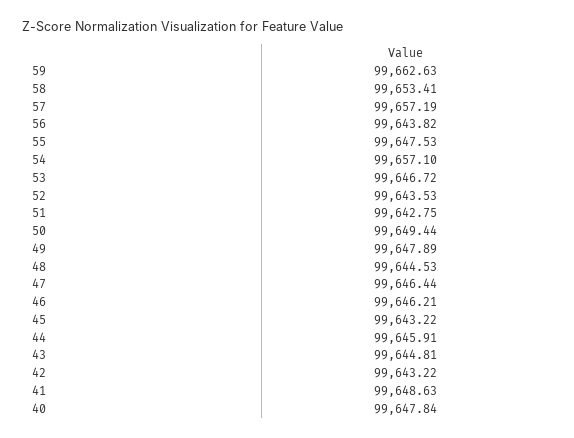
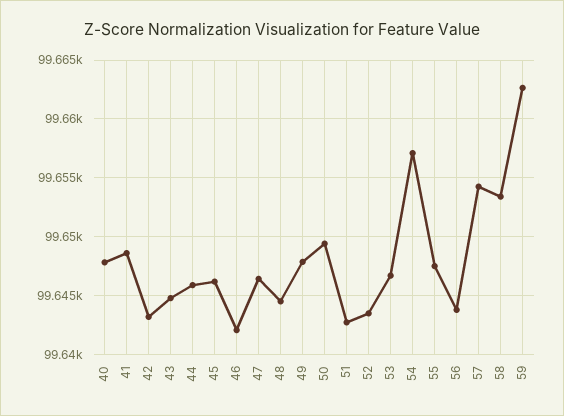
57: 99657.19 -> 99654
46: 99646.21 -> 99642
45: 99643.22 -> 99646

